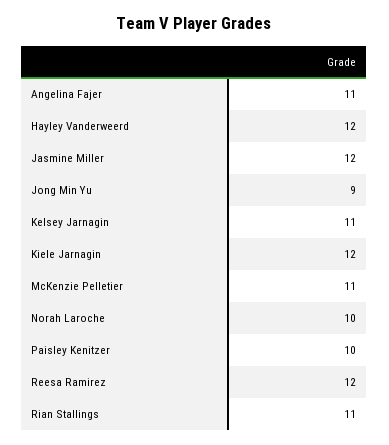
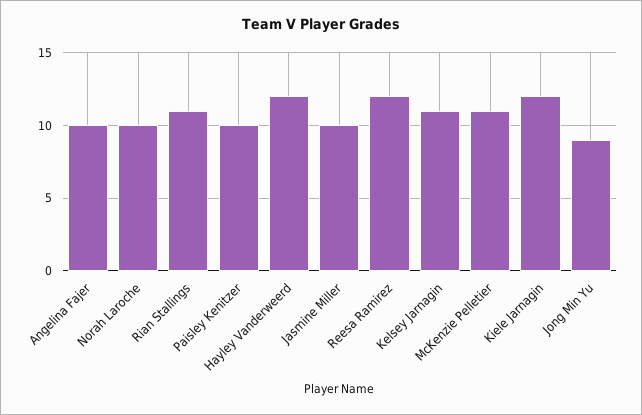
Angelina Fajer: 11 -> 10
Jasmine Miller: 12 -> 10

